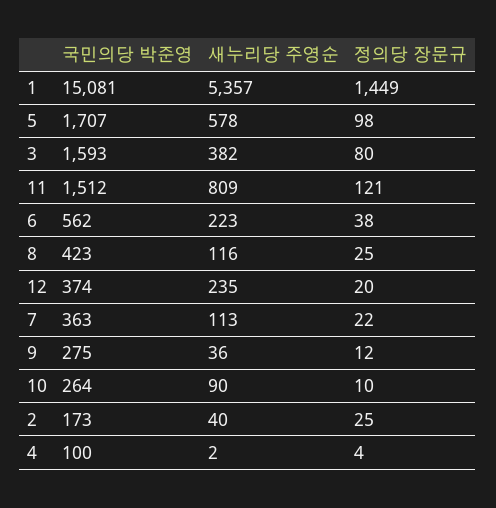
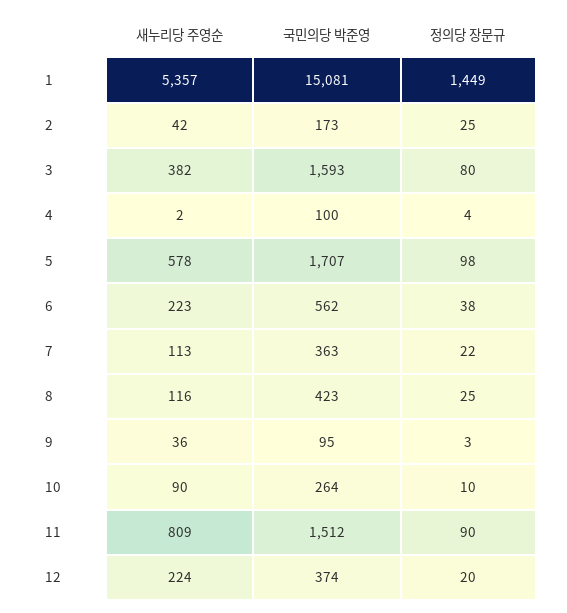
정의당 장문규, 11: 121 -> 90
새누리당 주영순, 12: 235 -> 224
국민의당 박준영, 9: 275 -> 95
정의당 장문규, 9: 12 -> 3
새누리당 주영순, 2: 40 -> 42

